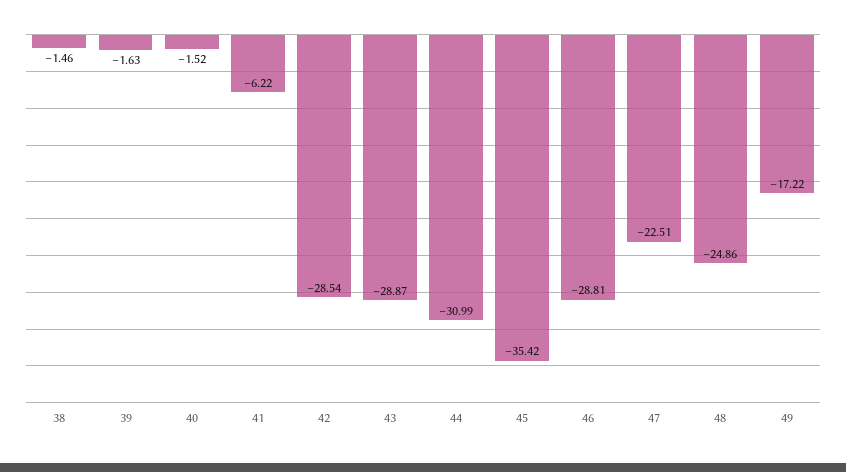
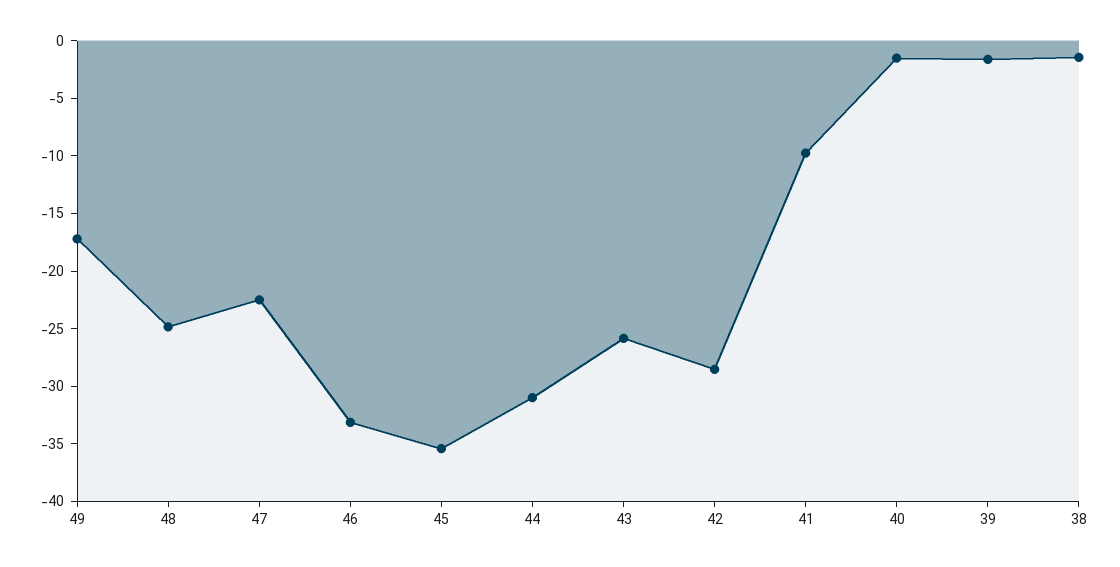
41: -6.22 -> -10
43: -28.87 -> -26
46: -28.81 -> -33

